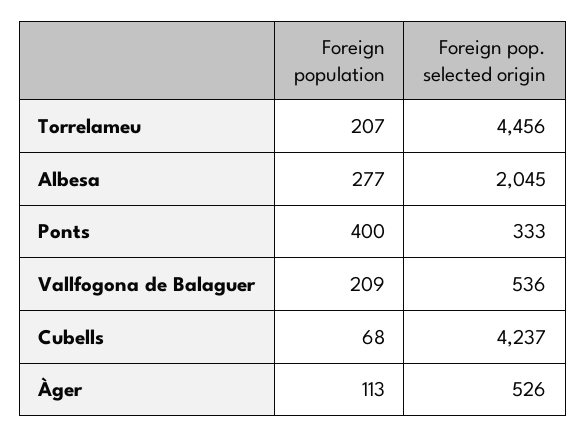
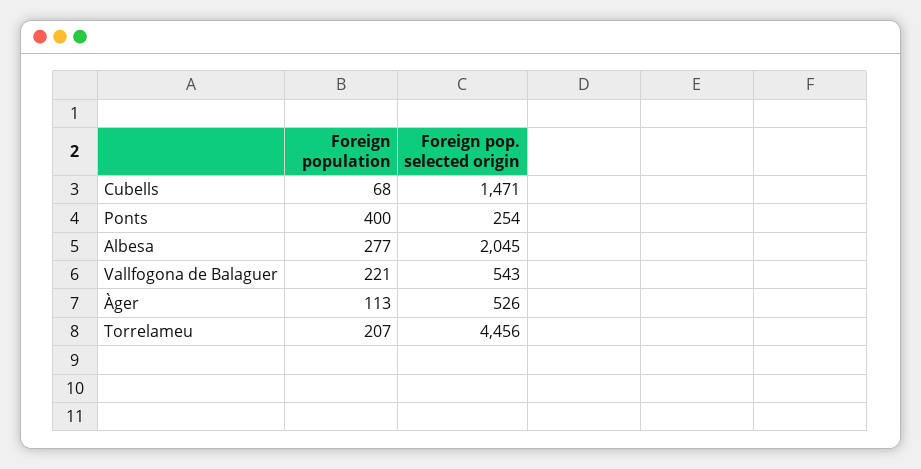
Foreign pop. selected origin, Ponts: 333 -> 254
Foreign population, Vallfogona de Balaguer: 209 -> 221
Foreign pop. selected origin, Vallfogona de Balaguer: 536 -> 543
Foreign pop. selected origin, Cubells: 4237 -> 1471

